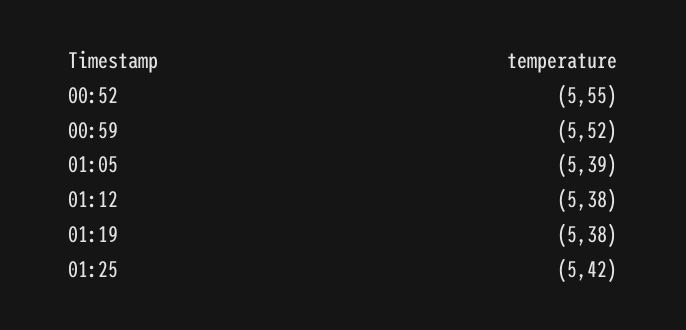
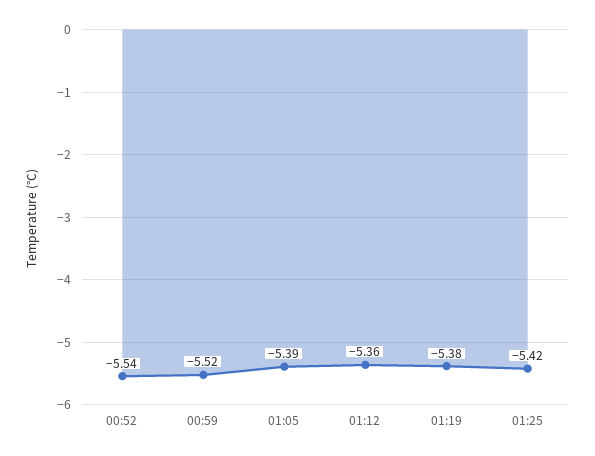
00:52: -5.55 -> -5.54
01:12: -5.38 -> -5.36

